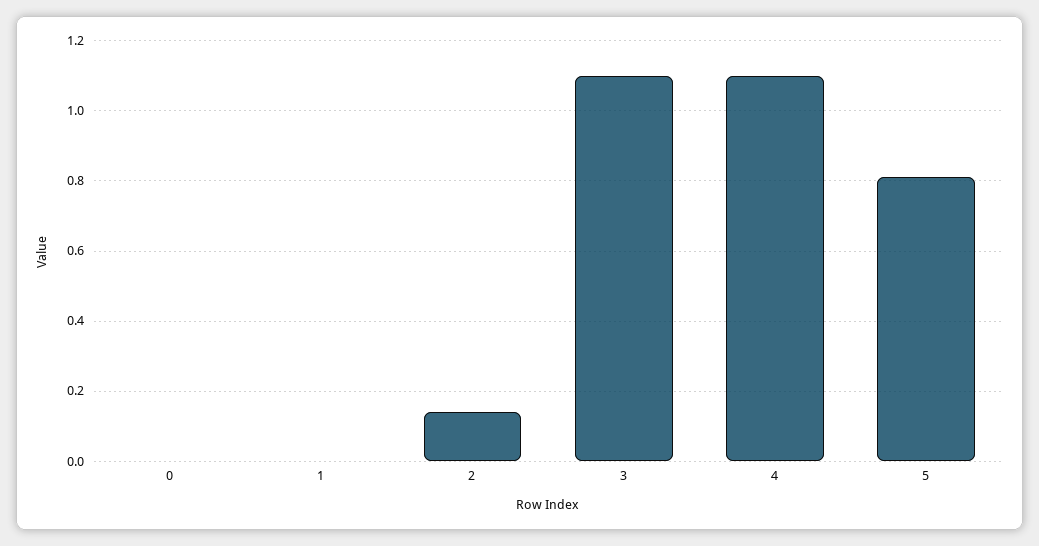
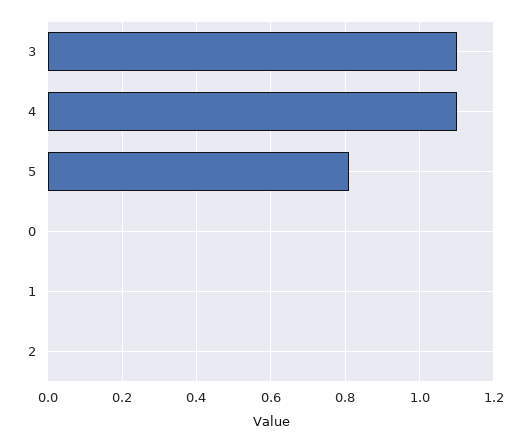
2: 0.14 -> 0

